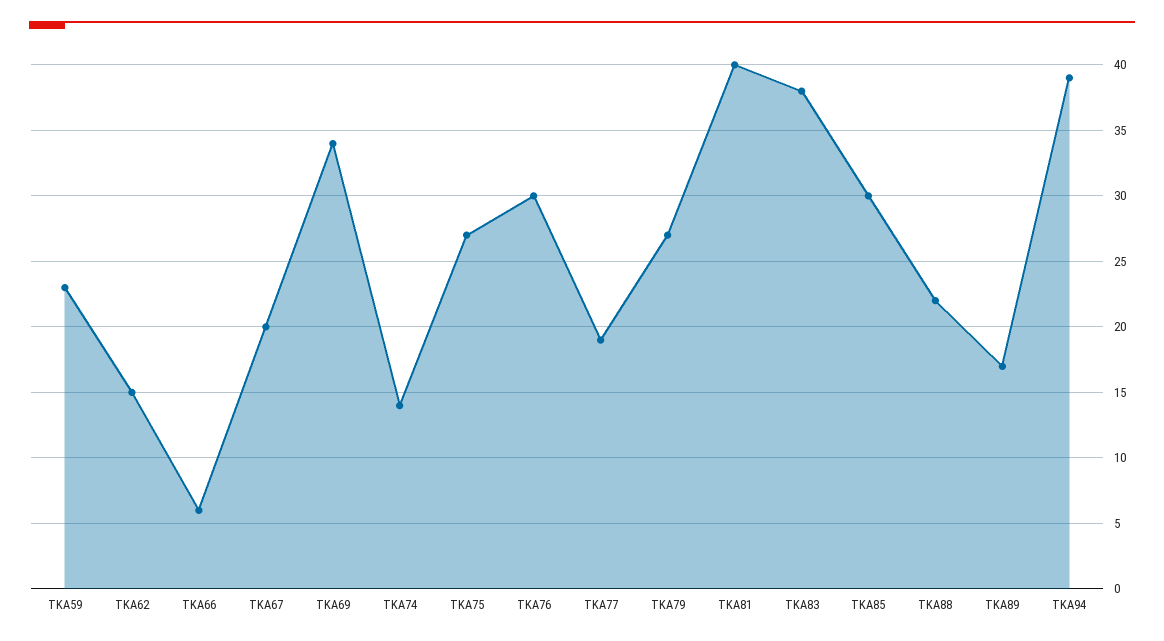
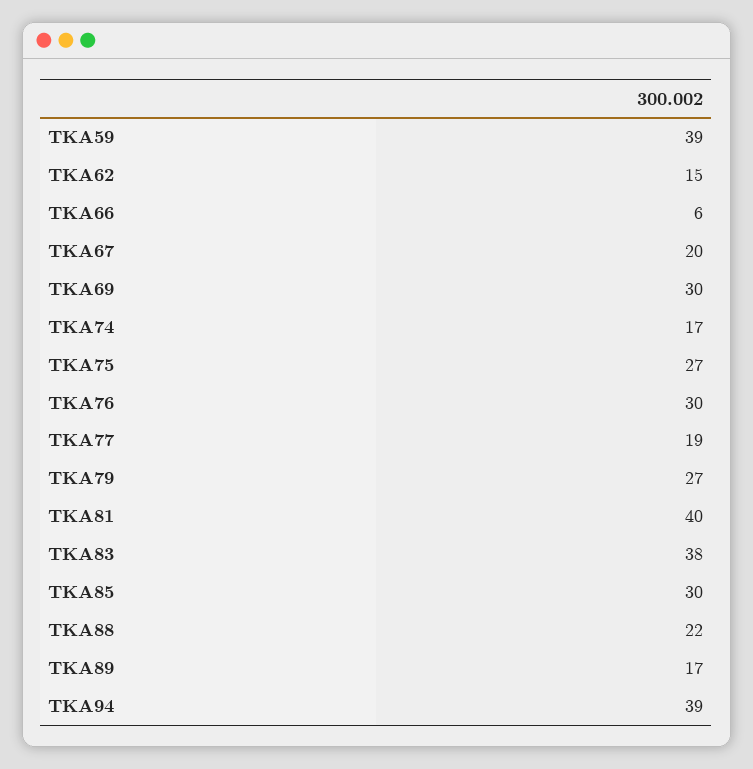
TKA59: 23 -> 39
TKA69: 34 -> 30
TKA74: 14 -> 17

